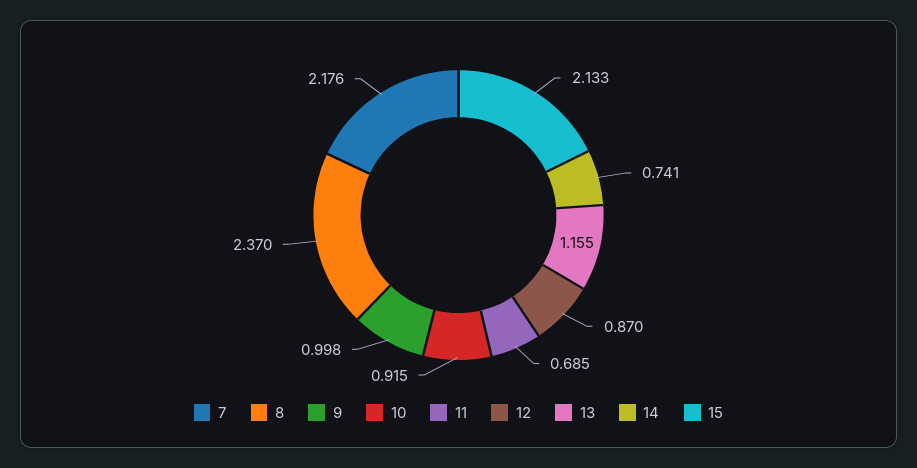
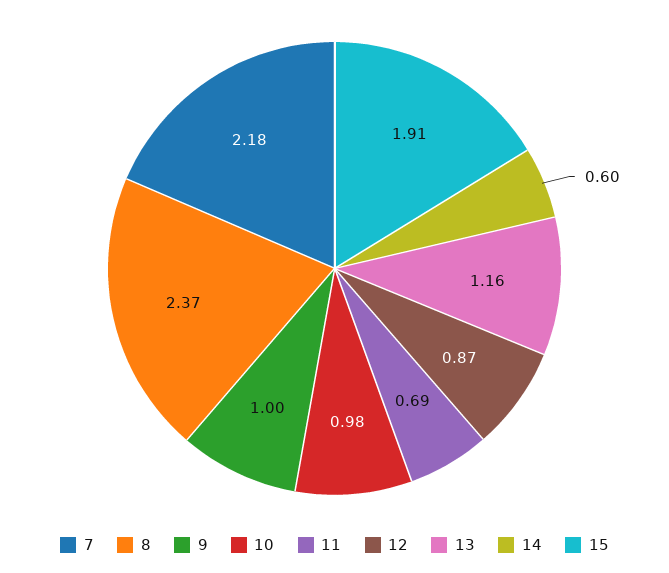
10: 0.915 -> 0.98
14: 0.741 -> 0.6
15: 2.133 -> 1.91

